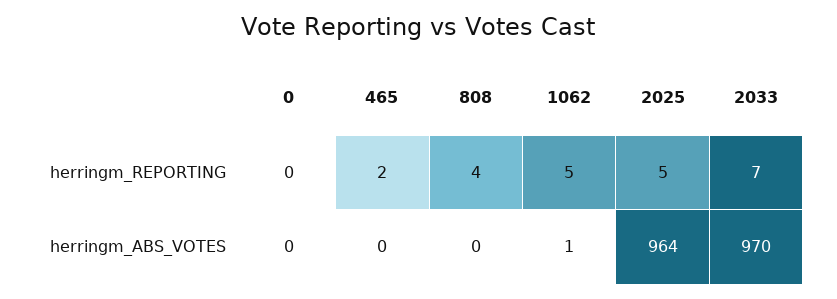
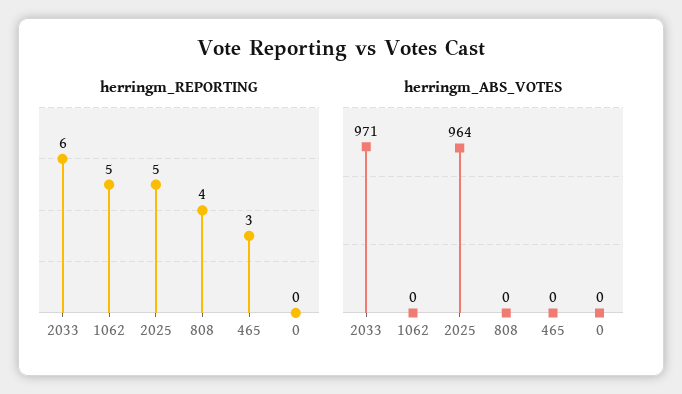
herringm_REPORTING, 465: 2 -> 3
herringm_REPORTING, 2033: 7 -> 6
herringm_ABS_VOTES, 1062: 1 -> 0
herringm_ABS_VOTES, 2033: 970 -> 971

